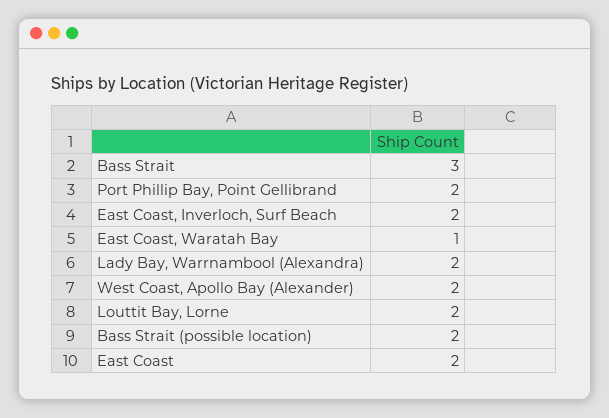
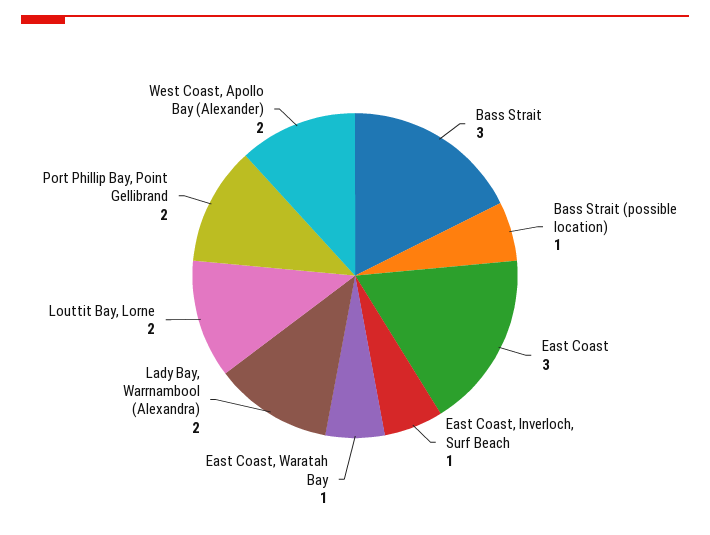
East Coast, Inverloch, Surf Beach: 2 -> 1
Bass Strait (possible location): 2 -> 1
East Coast: 2 -> 3

